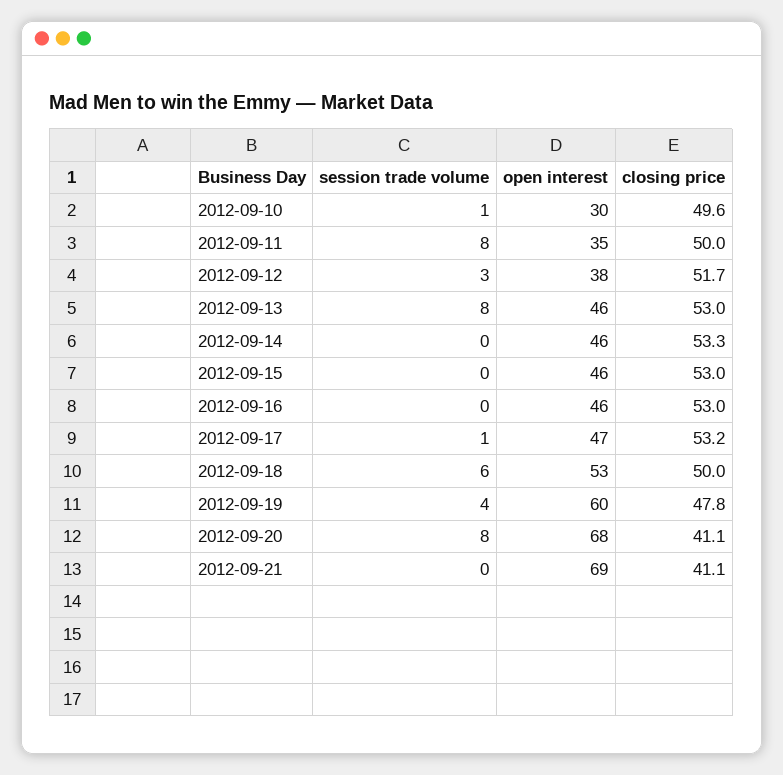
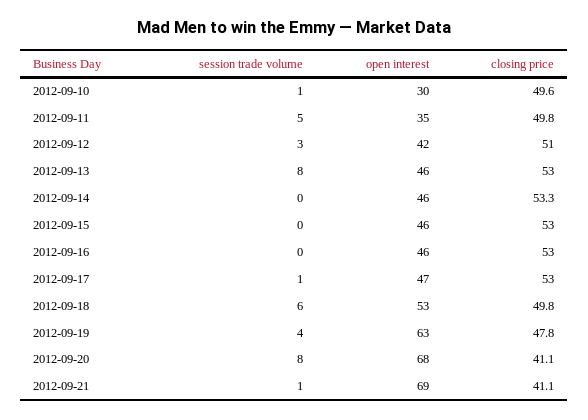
session trade volume, 2012-09-11: 8 -> 5
closing price, 2012-09-11: 50 -> 49.8
open interest, 2012-09-12: 38 -> 42
closing price, 2012-09-12: 51.7 -> 51
closing price, 2012-09-17: 53.2 -> 53
closing price, 2012-09-18: 50 -> 49.8
open interest, 2012-09-19: 60 -> 63
session trade volume, 2012-09-21: 0 -> 1

